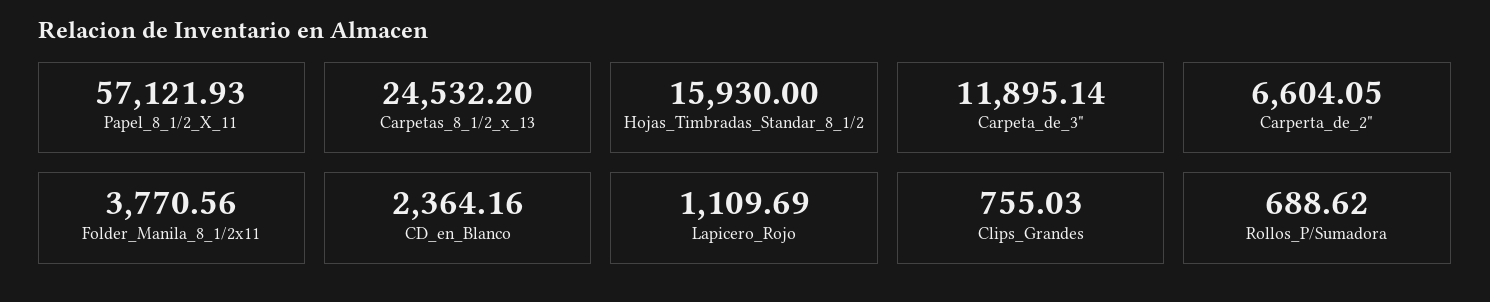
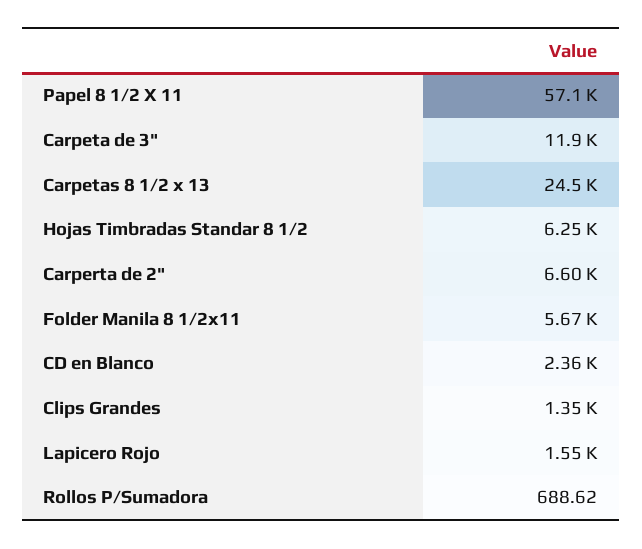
Hojas_Timbradas_Standar_8_1/2: 15930 -> 6250
Folder_Manila_8_1/2x11: 3770.56 -> 5670
Lapicero_Rojo: 1109.69 -> 1550
Clips_Grandes: 755.03 -> 1350

